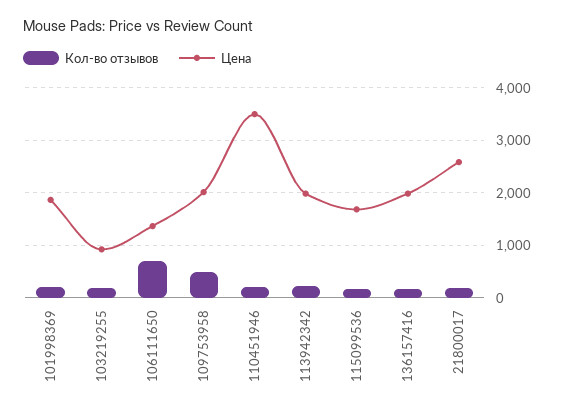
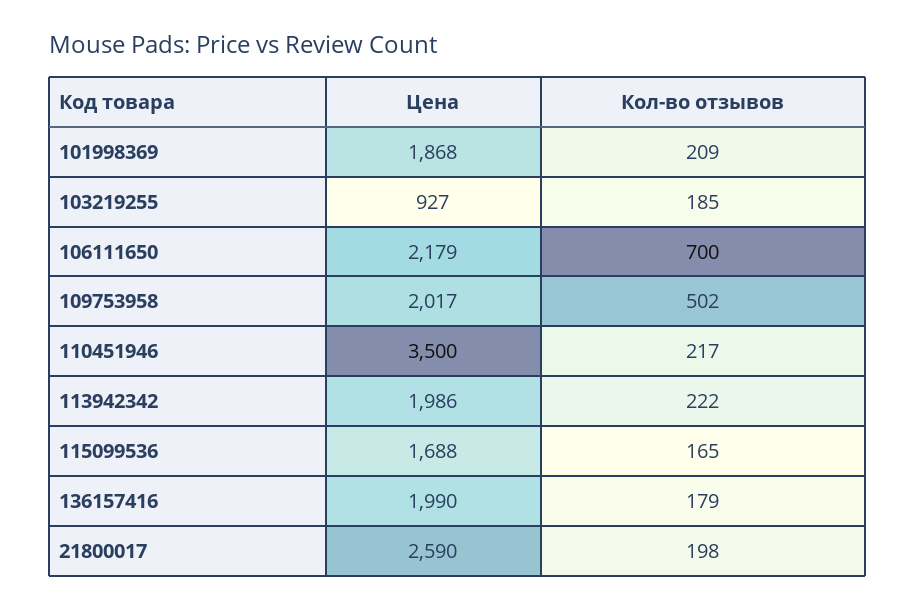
Цена, 106111650: 1400 -> 2179

